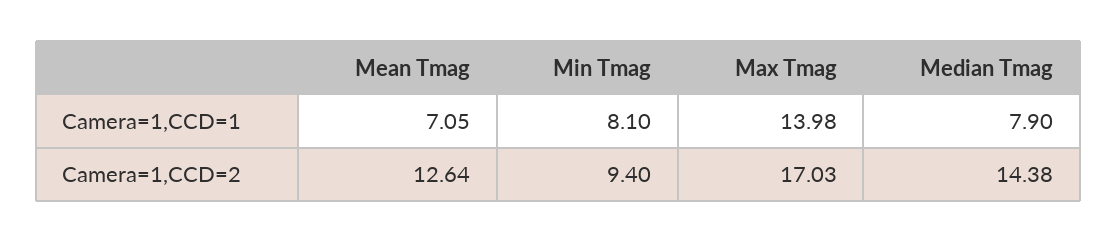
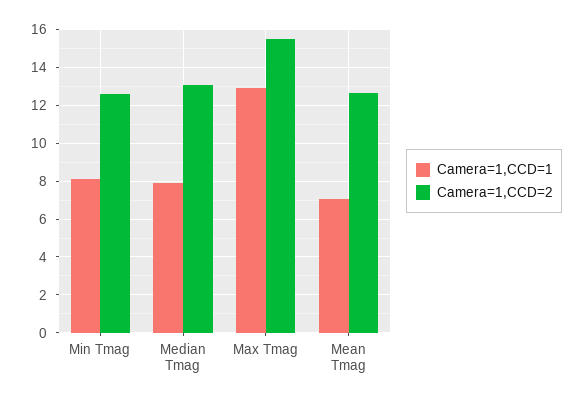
Camera=1,CCD=1, Max Tmag: 13.98 -> 13
Camera=1,CCD=2, Min Tmag: 9.4 -> 12.5
Camera=1,CCD=2, Max Tmag: 17.03 -> 15.5
Camera=1,CCD=2, Median Tmag: 14.38 -> 13

